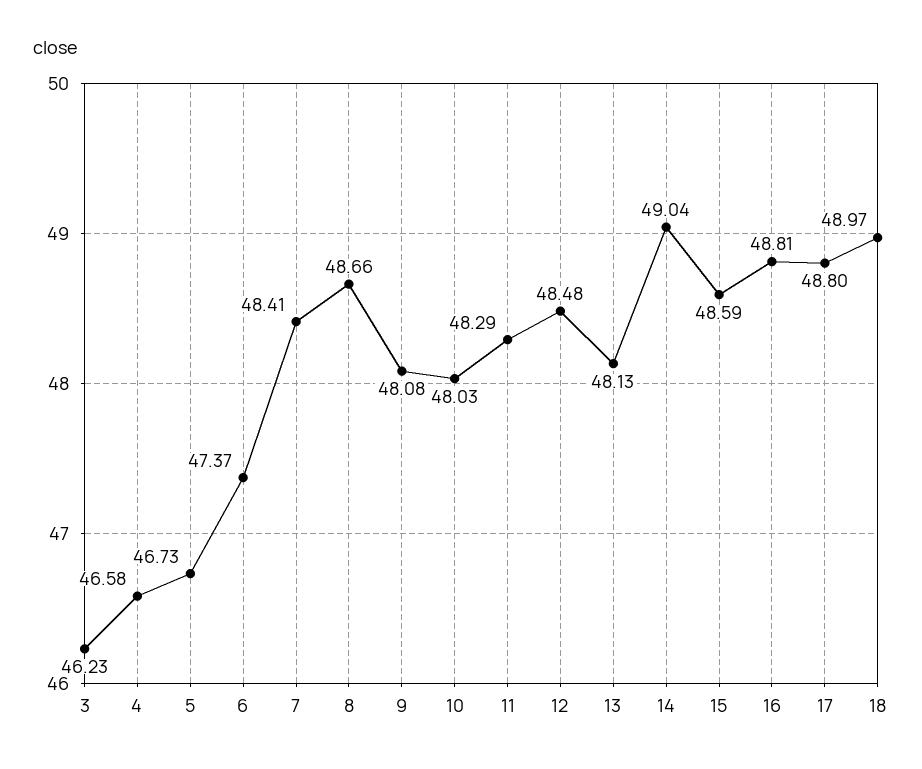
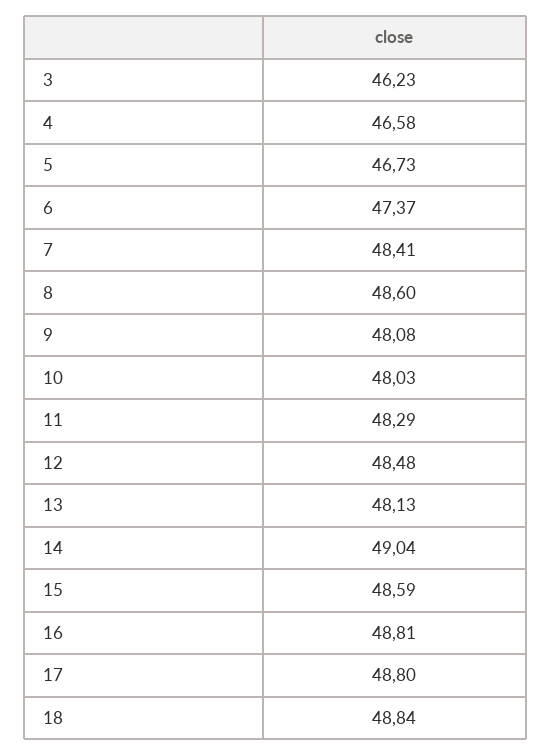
8: 48.66 -> 48.6
18: 48.97 -> 48.84

